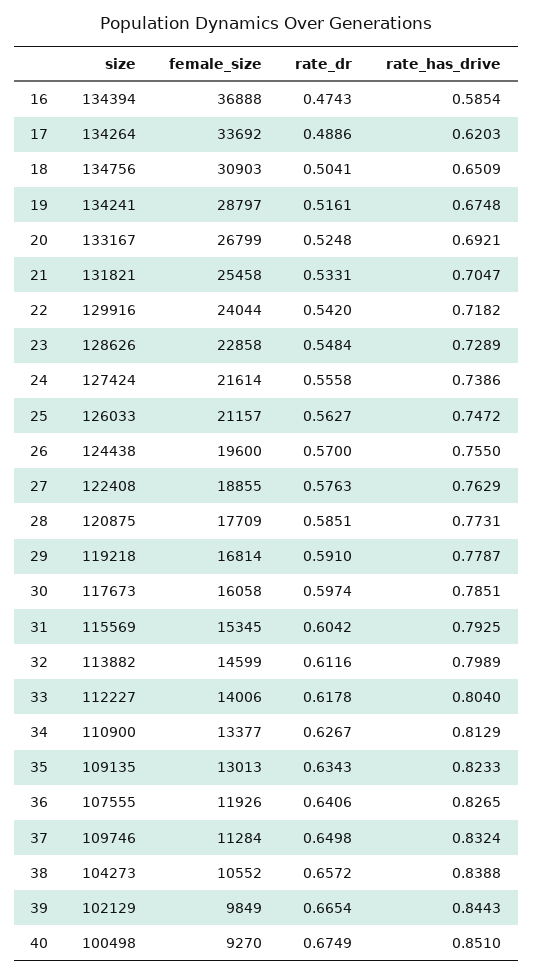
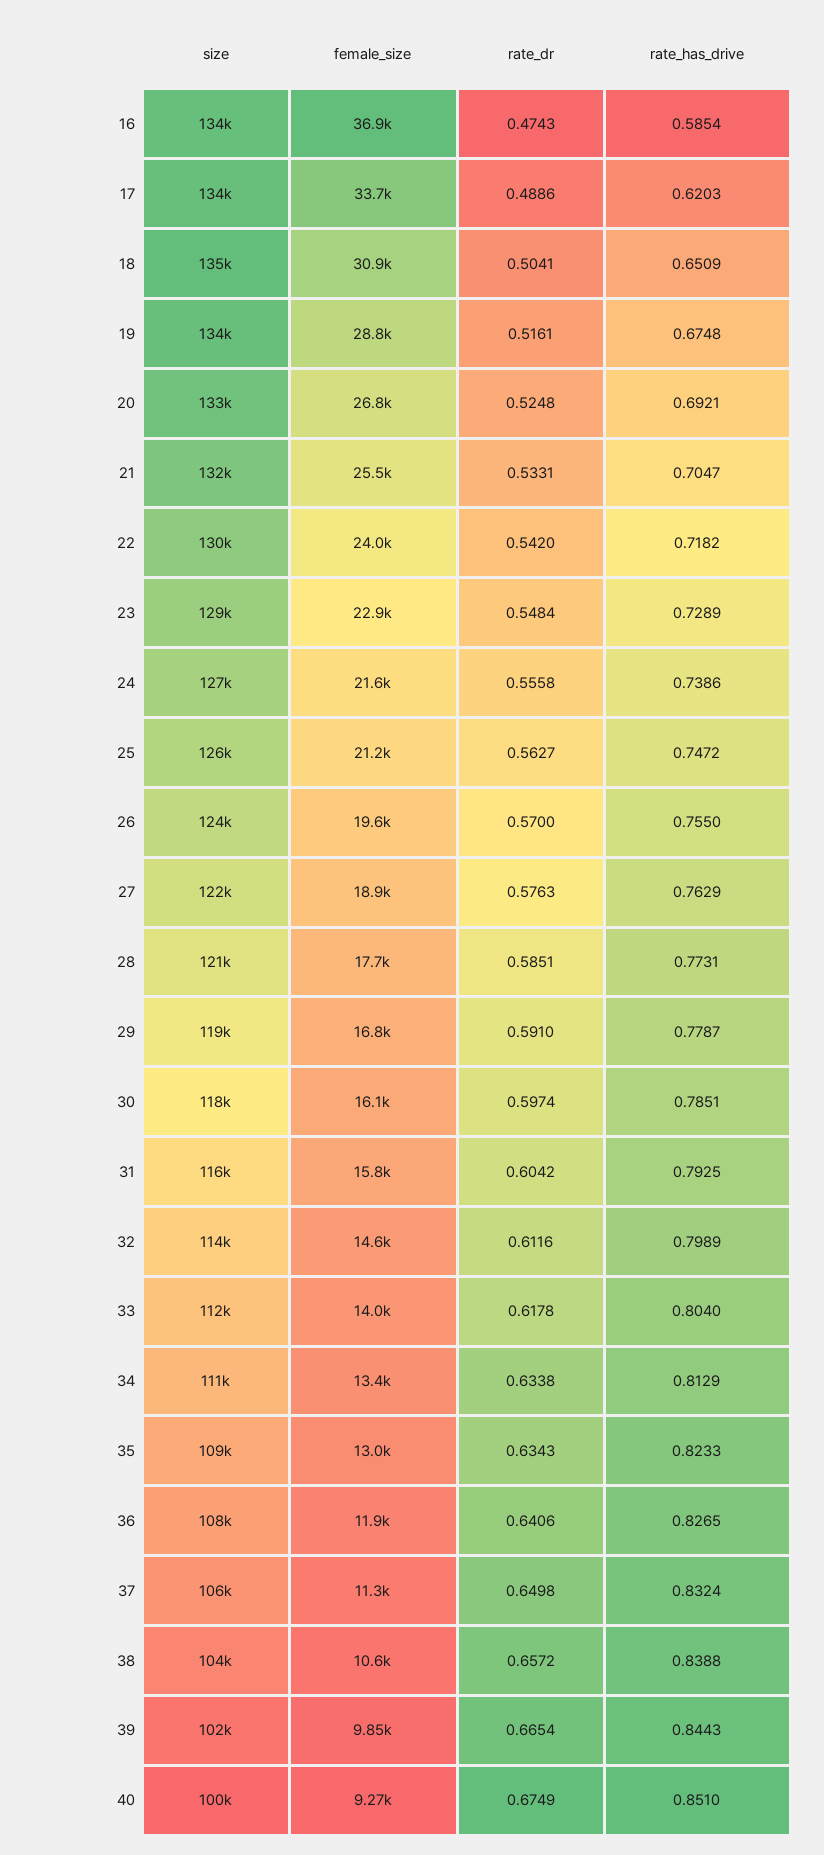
female_size, 31: 15345 -> 15800
rate_dr, 34: 0.6267 -> 0.6338
size, 37: 109746 -> 106000

